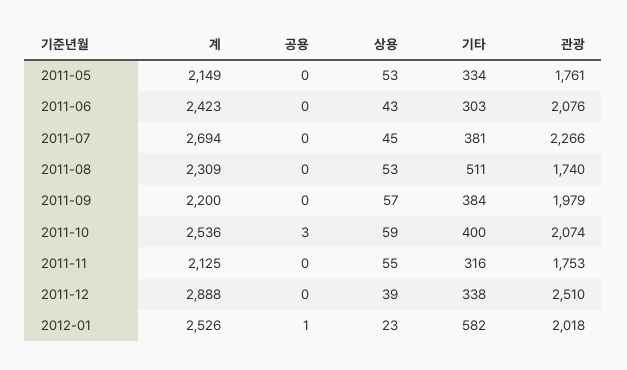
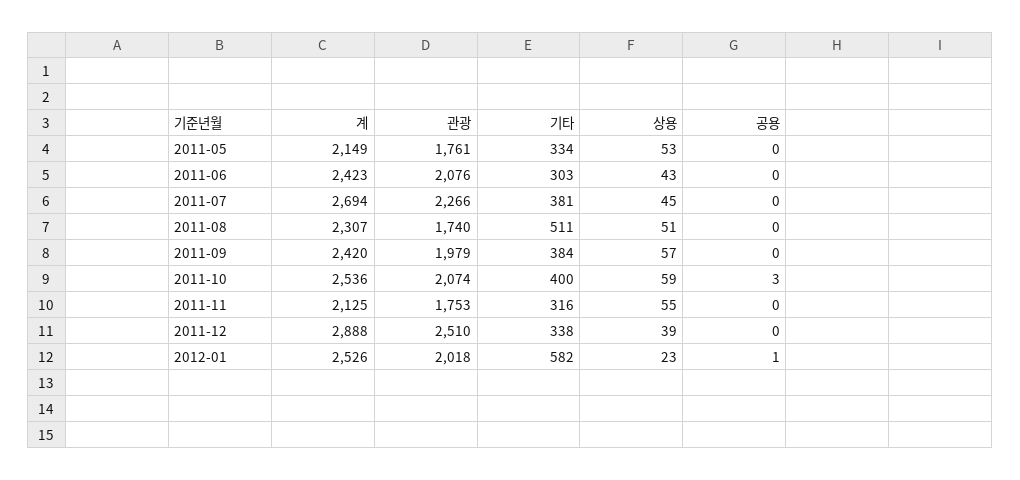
계, 2011-08: 2309 -> 2307
상용, 2011-08: 53 -> 51
계, 2011-09: 2200 -> 2420

